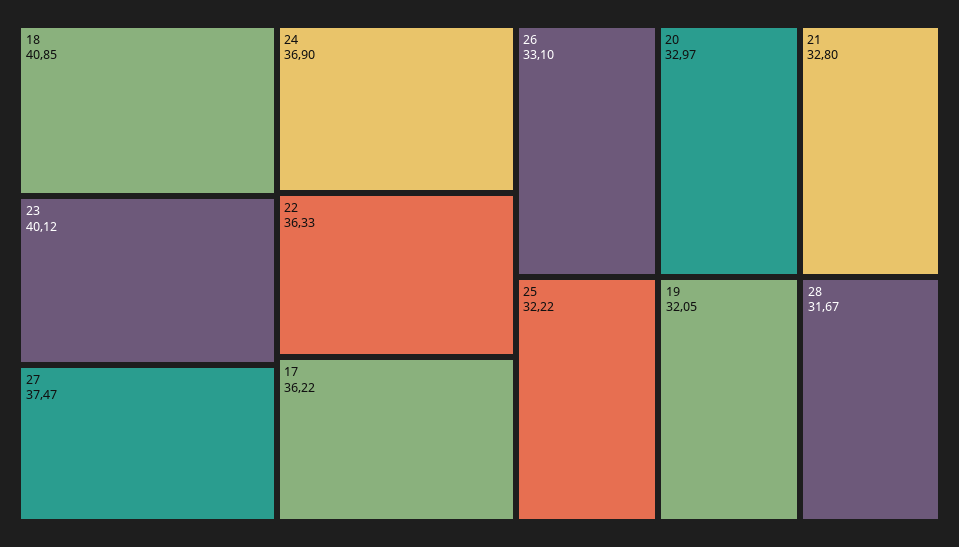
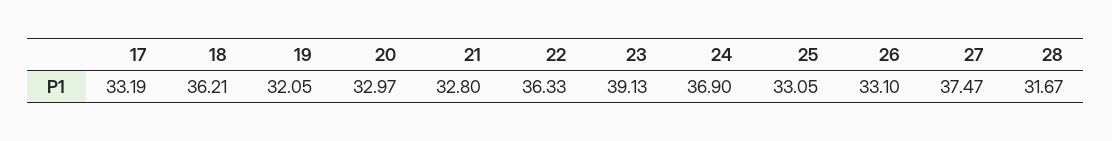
18: 40.85 -> 36.21
23: 40.12 -> 39.13
17: 36.22 -> 33.19
25: 32.22 -> 33.05

